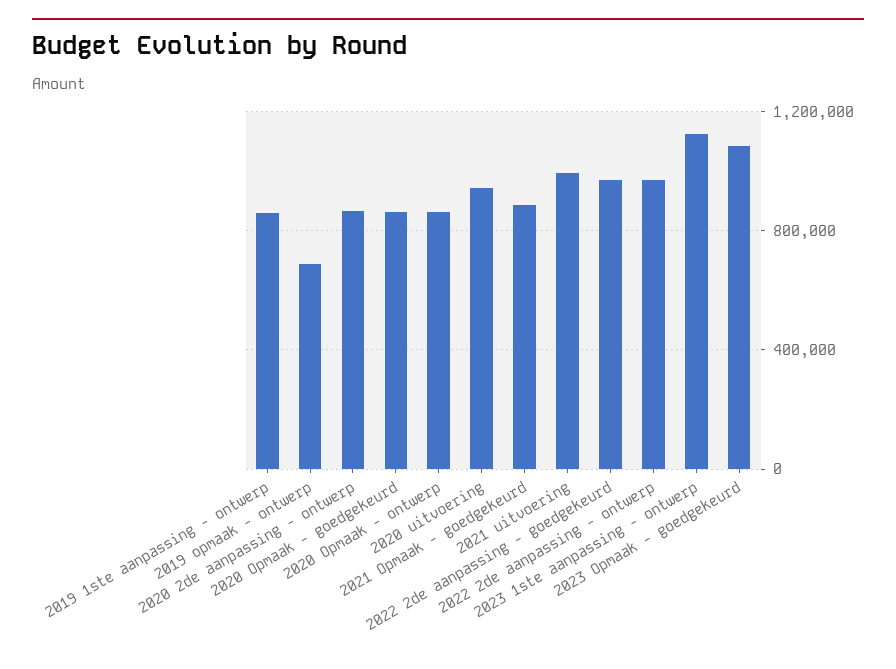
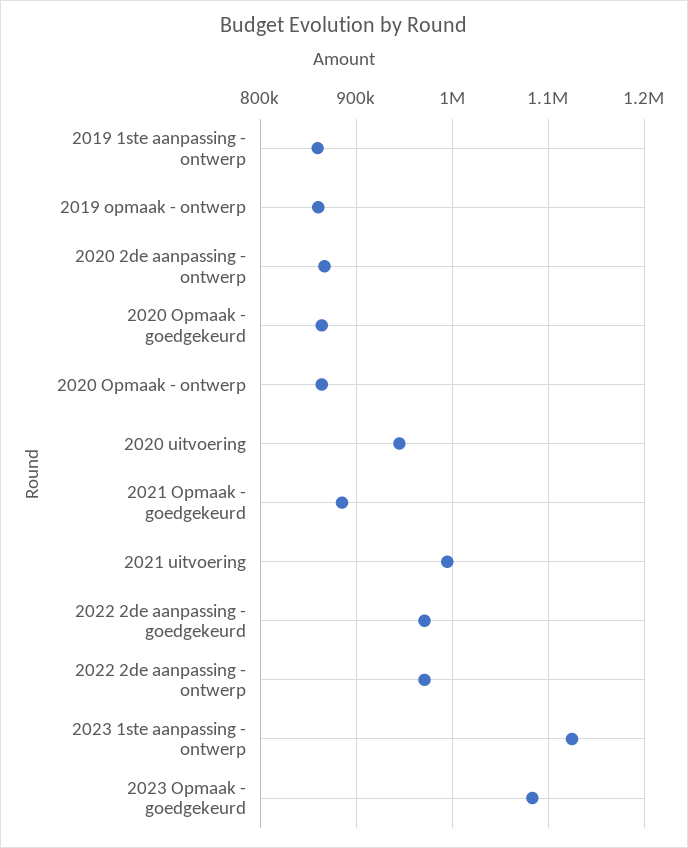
2019 opmaak - ontwerp: 700000 -> 860000

